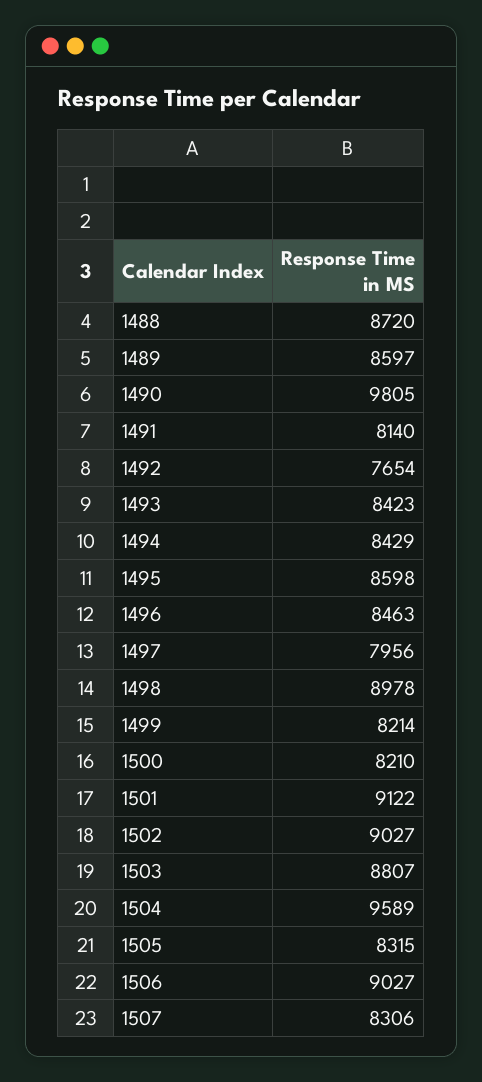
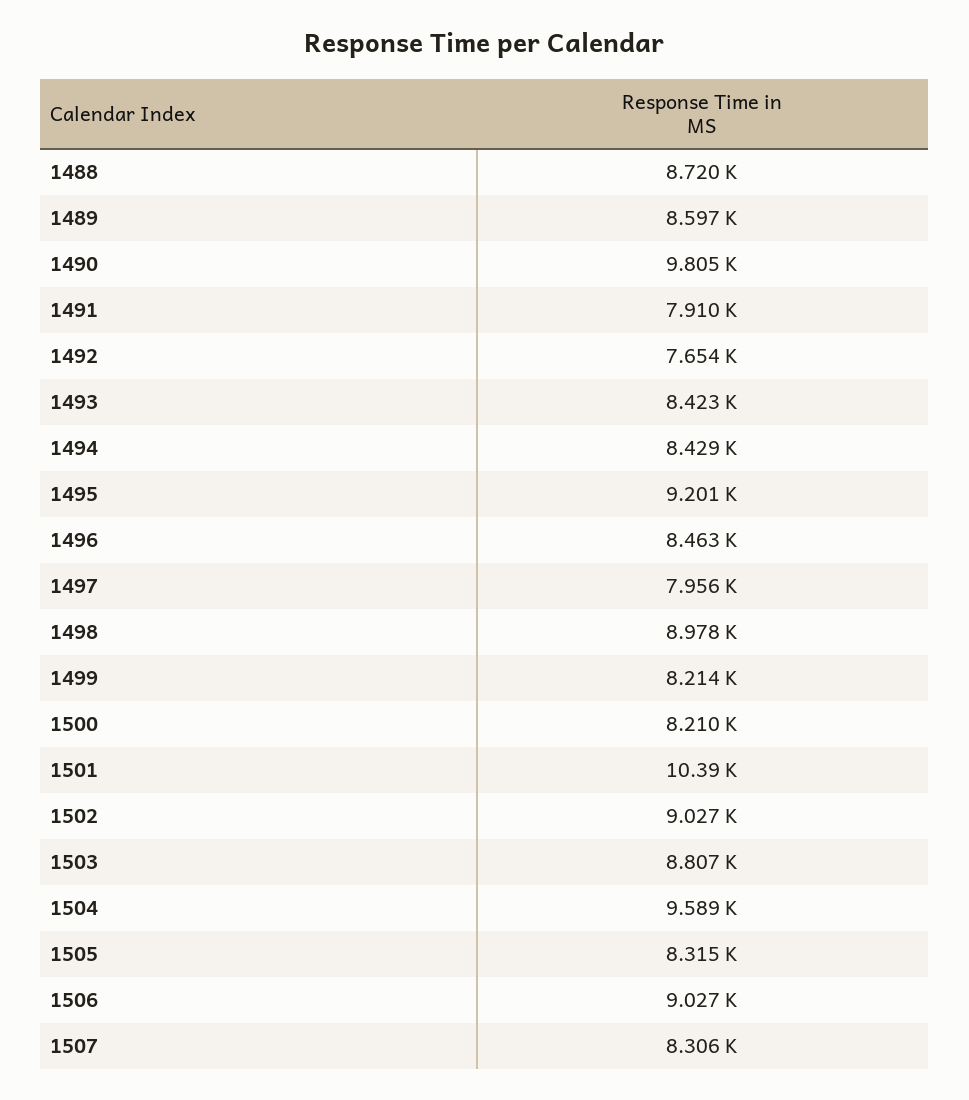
1491: 8140 -> 7910
1495: 8598 -> 9201
1501: 9122 -> 10390

